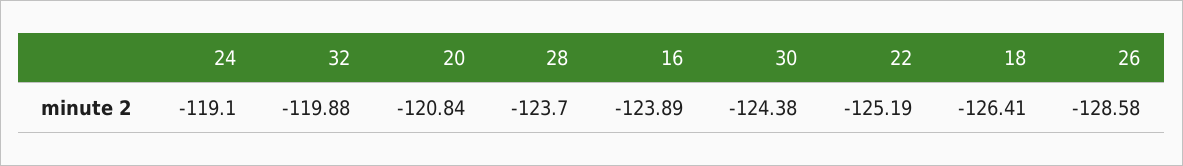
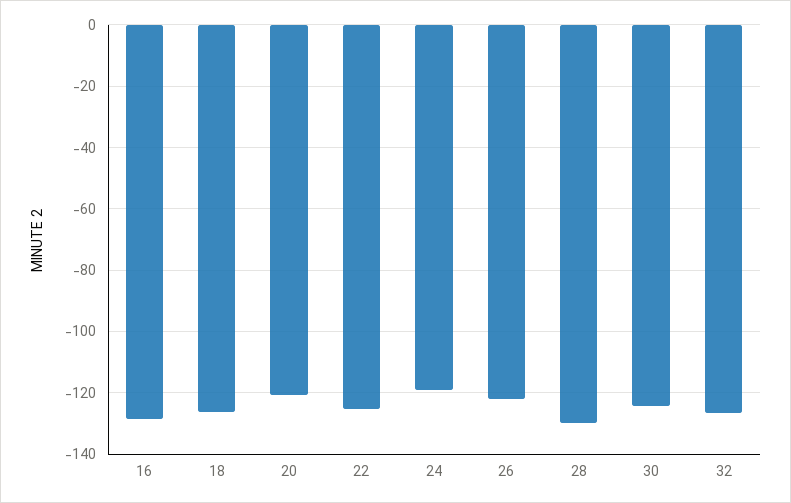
32: -119.88 -> -126
28: -123.7 -> -130
16: -123.89 -> -128
26: -128.58 -> -122

